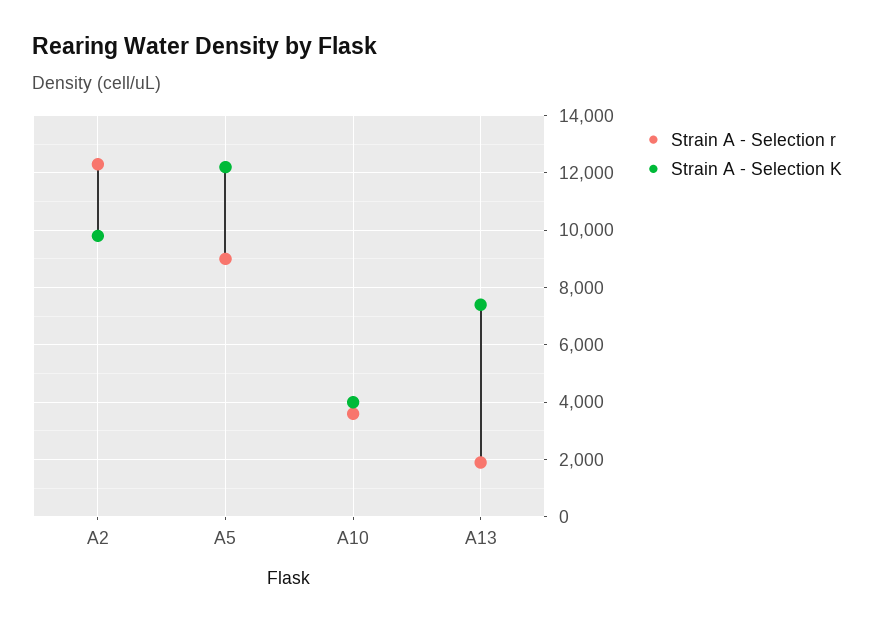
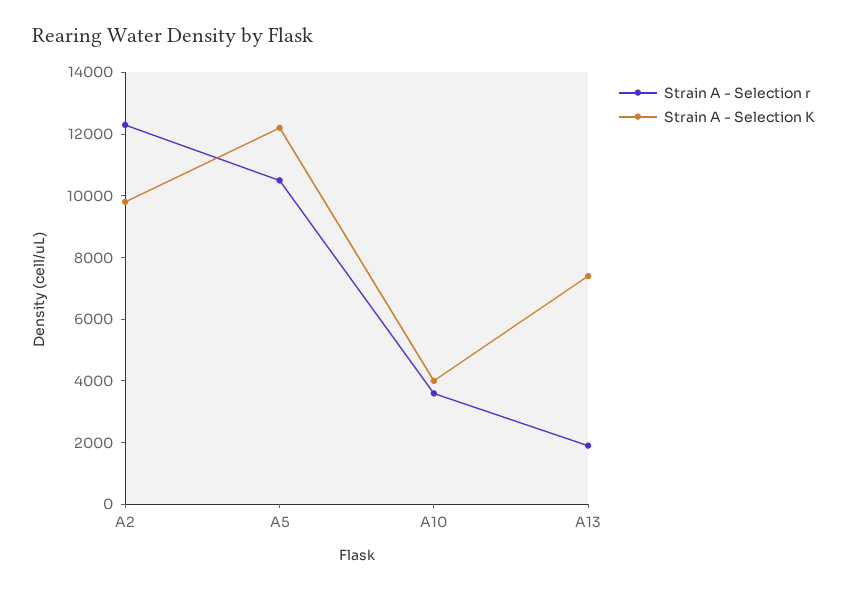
Strain A - Selection r, A5: 9000 -> 10500

